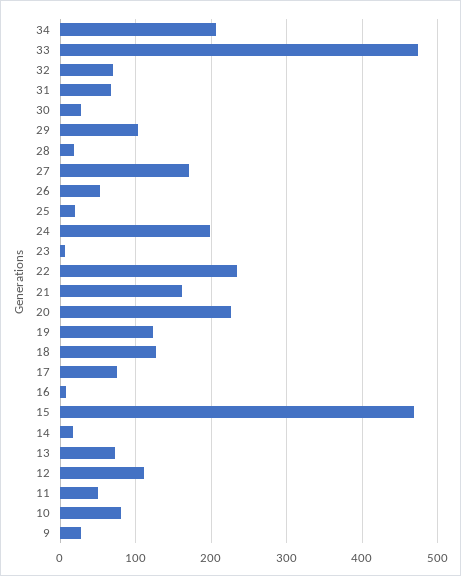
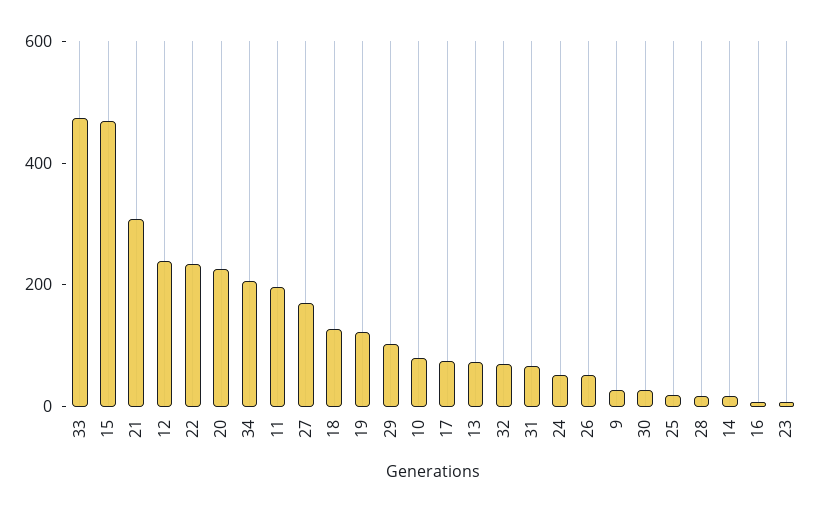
24: 200 -> 50
21: 160 -> 300
12: 110 -> 250
11: 50 -> 200

